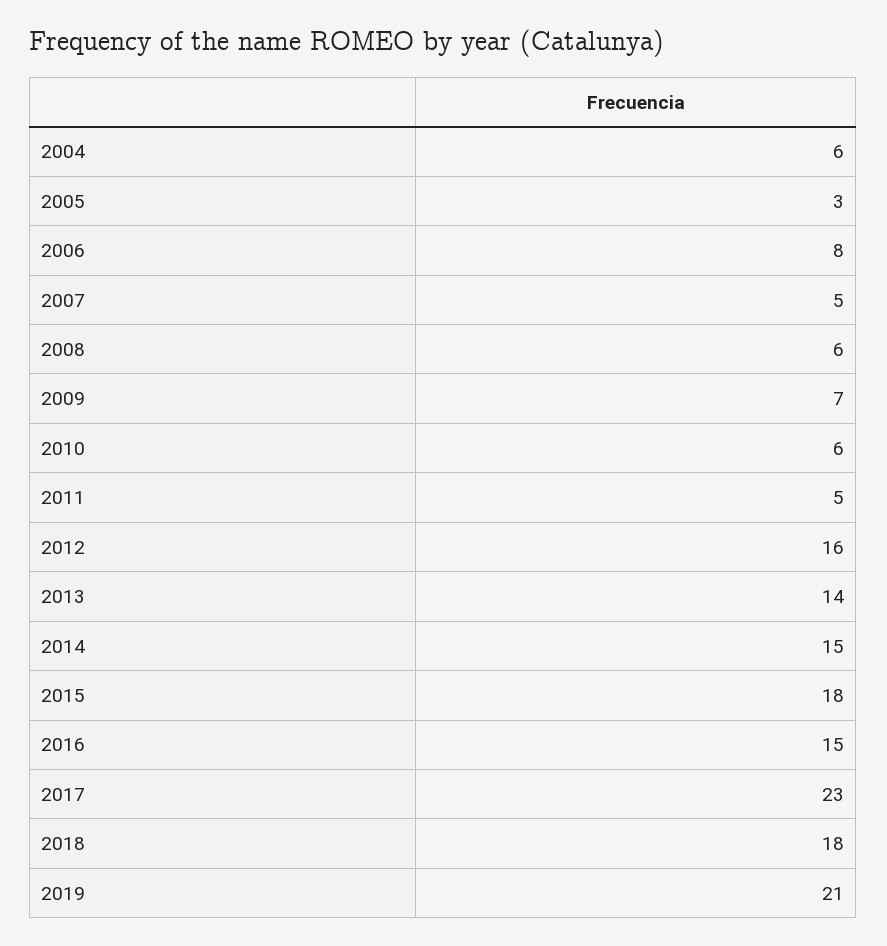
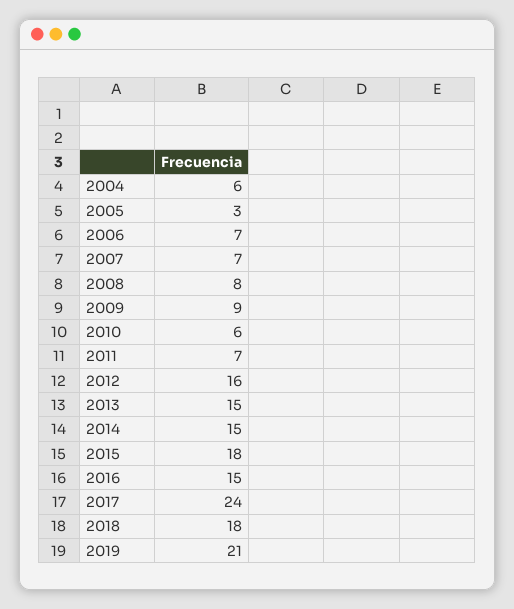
2006: 8 -> 7
2007: 5 -> 7
2008: 6 -> 8
2009: 7 -> 9
2011: 5 -> 7
2013: 14 -> 15
2017: 23 -> 24

